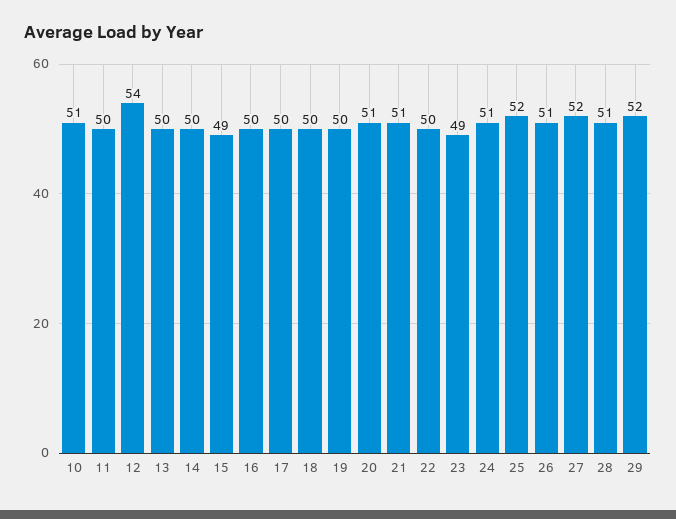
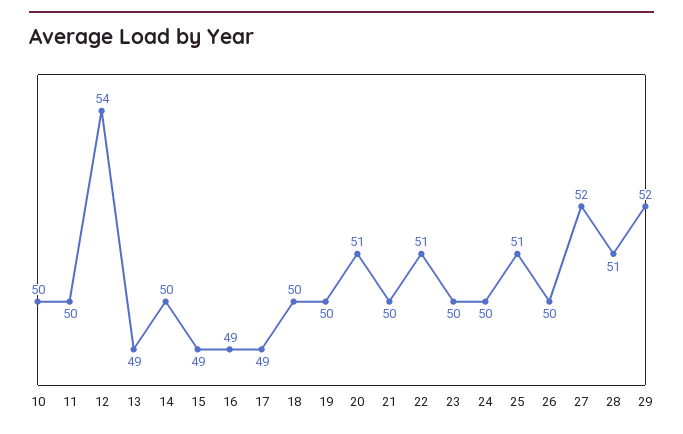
10: 51 -> 50
13: 50 -> 49
16: 50 -> 49
17: 50 -> 49
21: 51 -> 50
22: 50 -> 51
23: 49 -> 50
24: 51 -> 50
25: 52 -> 51
26: 51 -> 50

